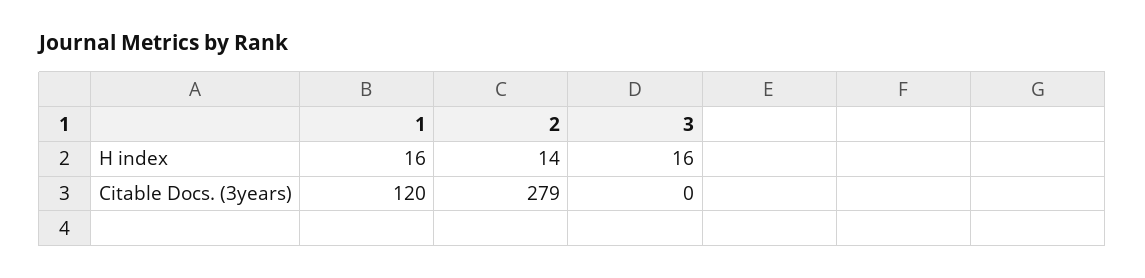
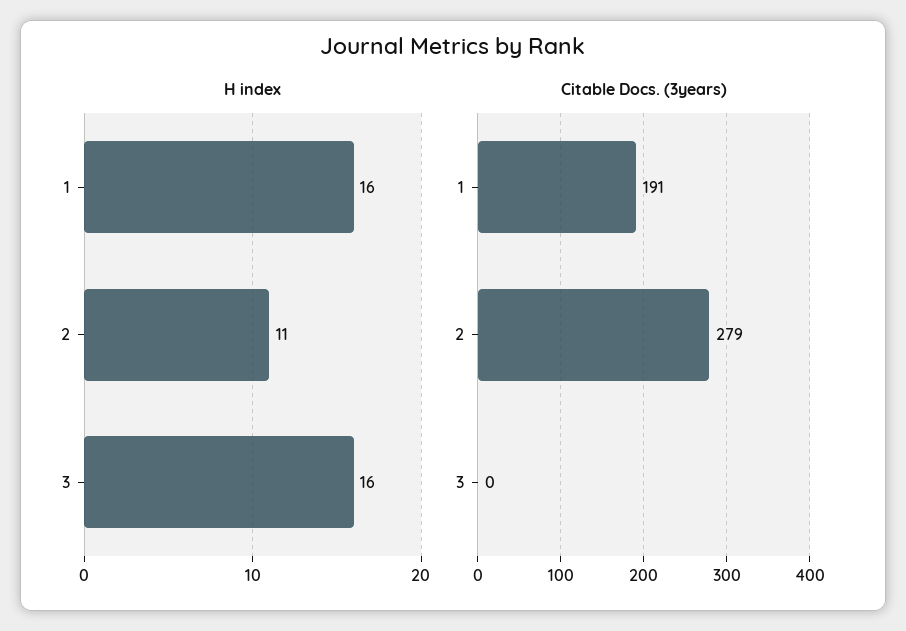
H index, 2: 14 -> 11
Citable Docs. (3years), 1: 120 -> 191

